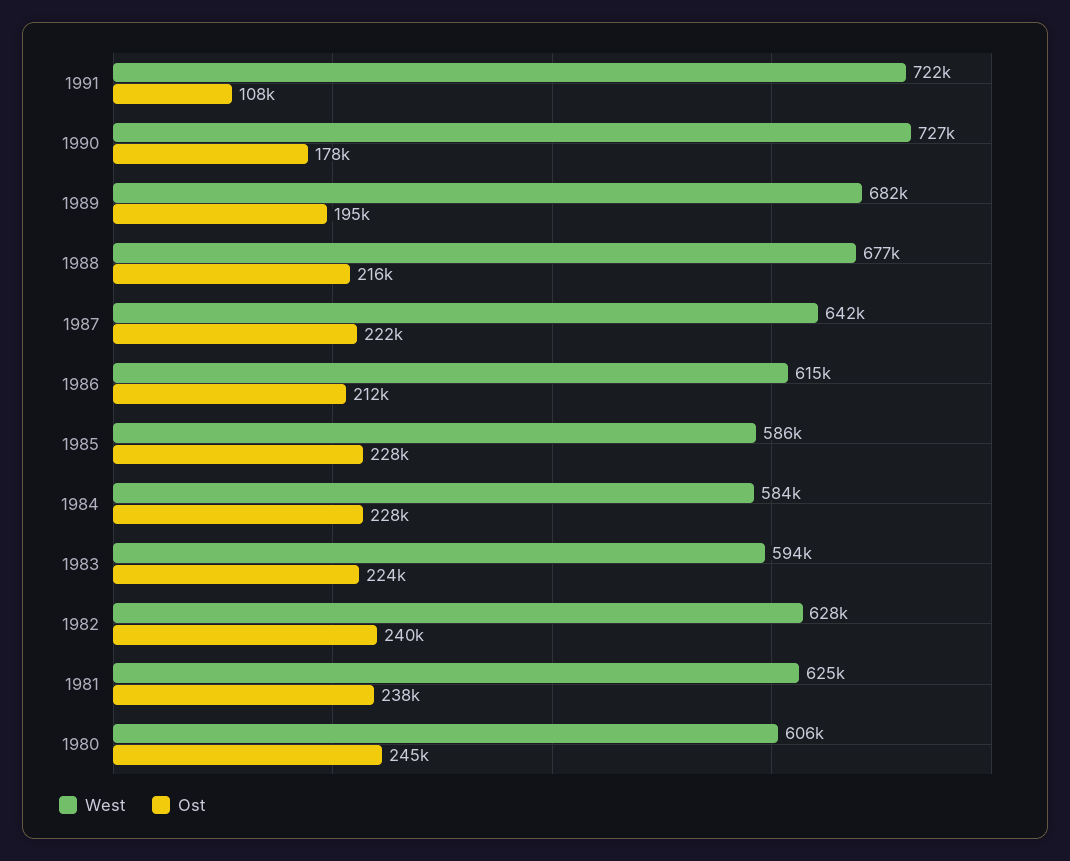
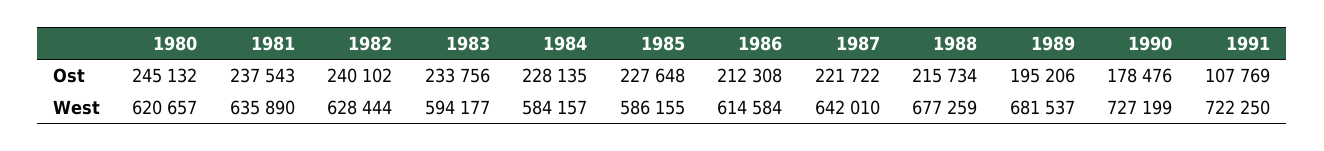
Ost, 1983: 224000 -> 233756
West, 1981: 625000 -> 635890
West, 1980: 606000 -> 620657

